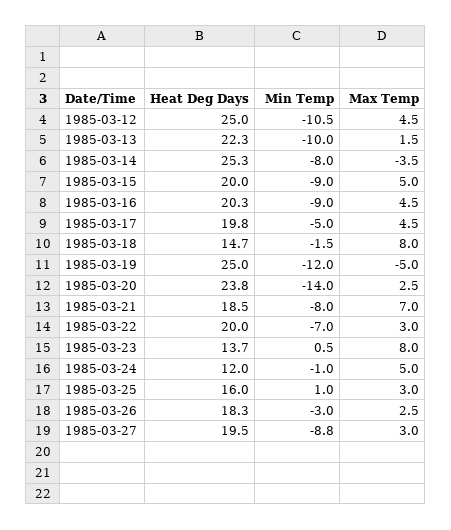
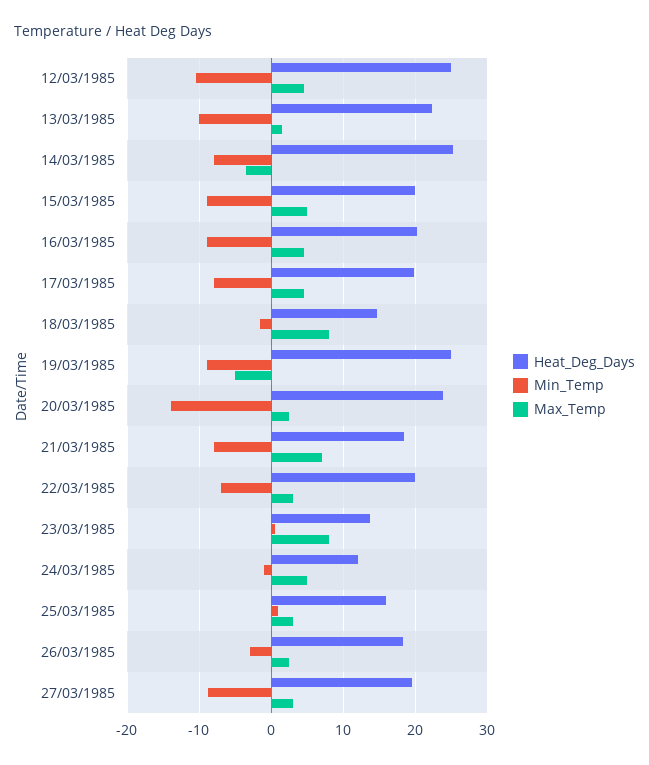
Min Temp, 1985-03-17: -5 -> -8
Min Temp, 1985-03-19: -12 -> -9

